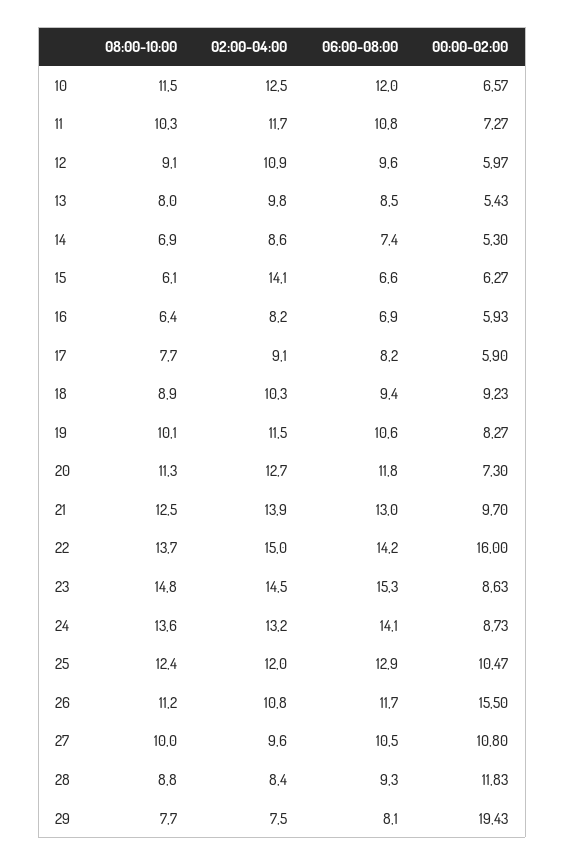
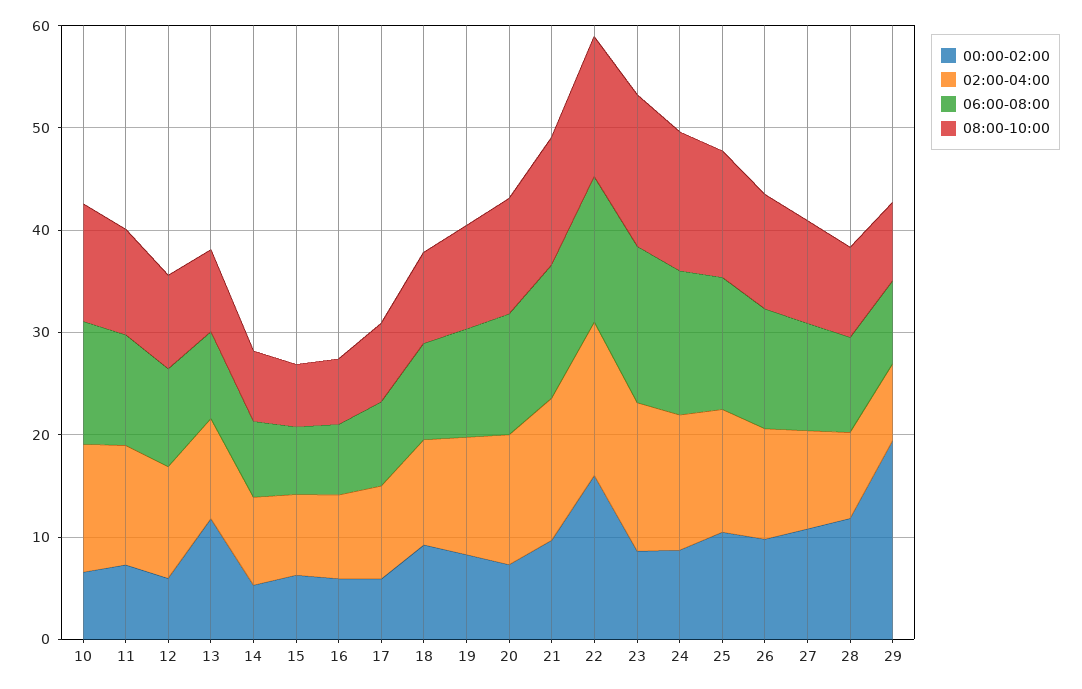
00:00-02:00, 13: 5.43 -> 12
02:00-04:00, 15: 14.1 -> 8
00:00-02:00, 26: 15.5 -> 10

